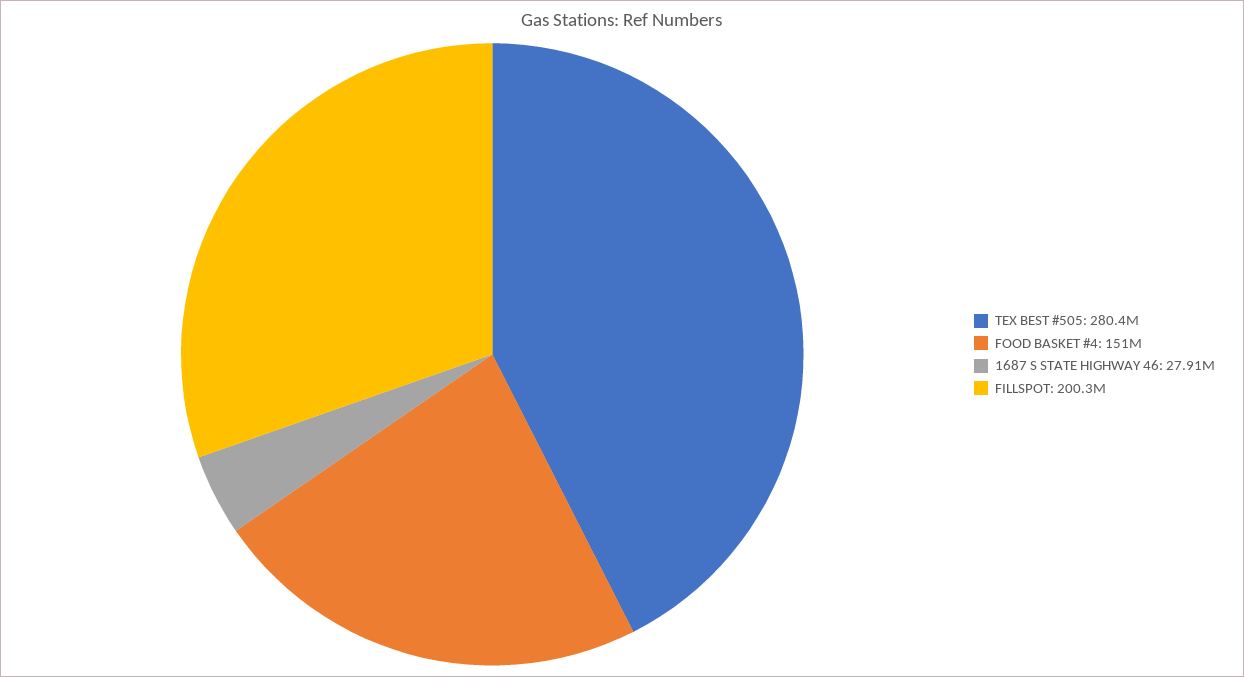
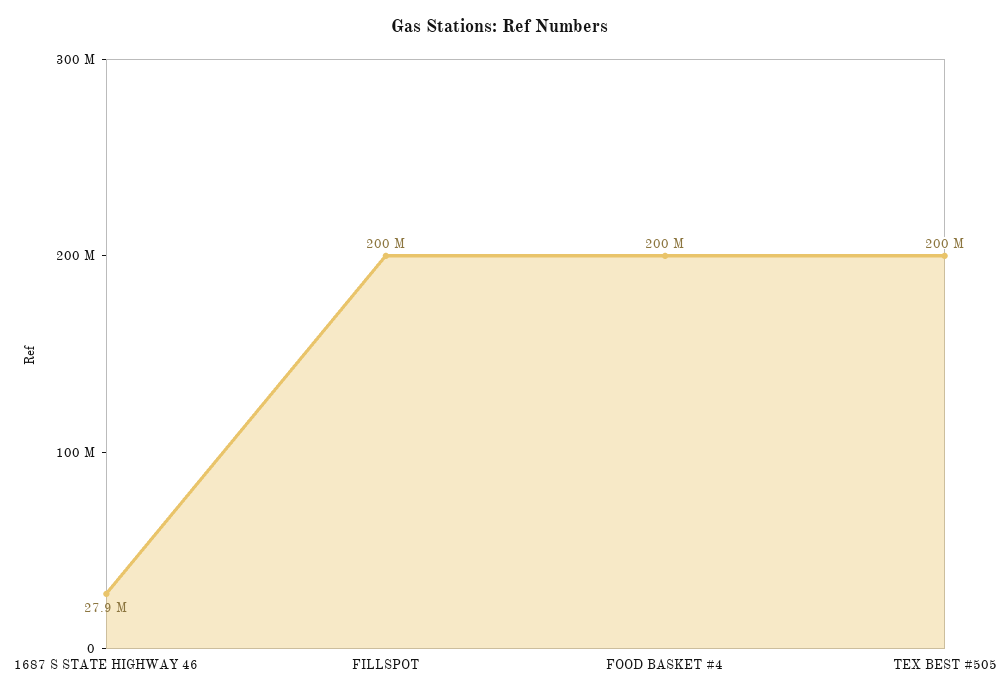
TEX BEST #505: 280400000 -> 200000000
FOOD BASKET #4: 151000000 -> 200000000

